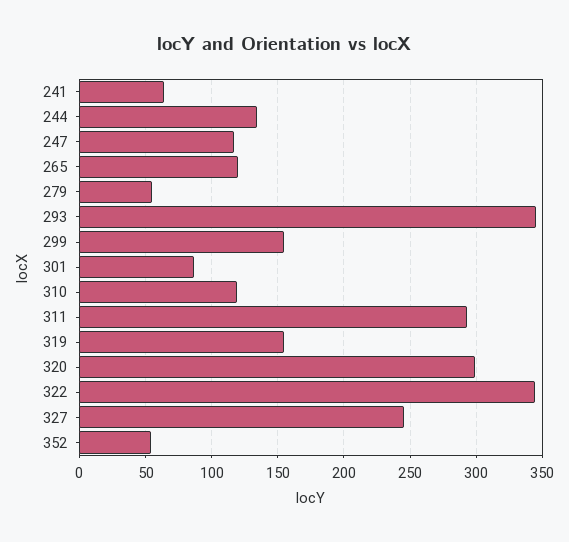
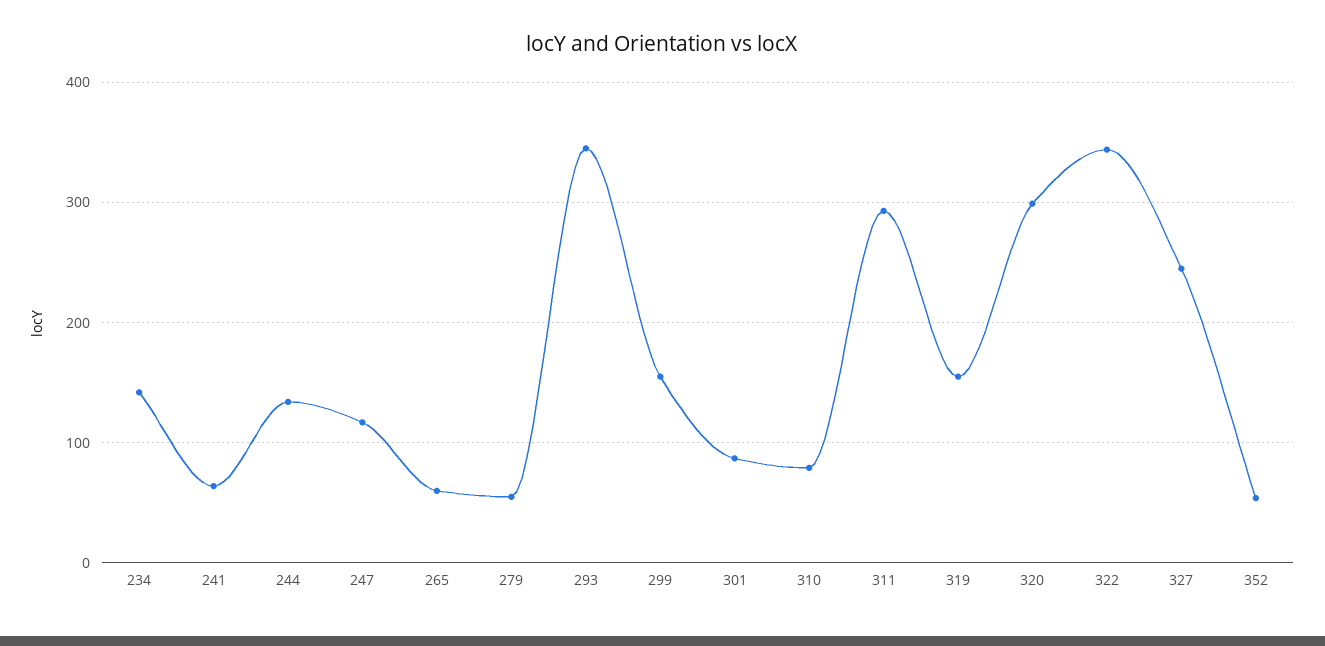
265: 120 -> 60
310: 120 -> 80
234: none -> 140

